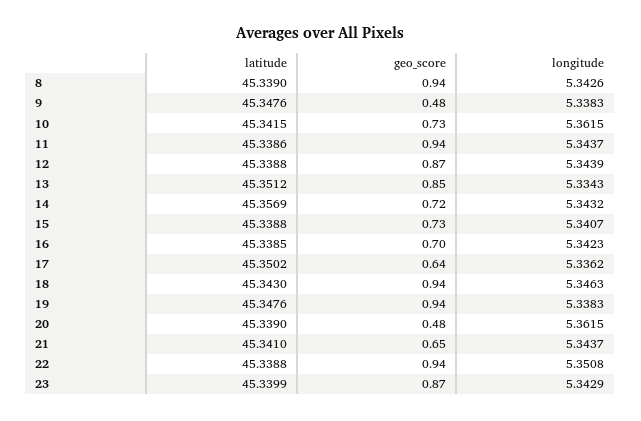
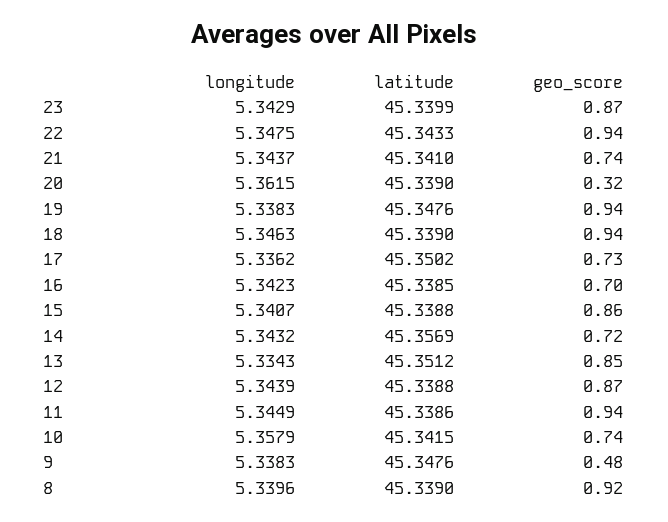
geo_score, 8: 0.94 -> 0.92
longitude, 8: 5.3426 -> 5.3396
geo_score, 10: 0.73 -> 0.74
longitude, 10: 5.3615 -> 5.3579
longitude, 11: 5.3437 -> 5.3449
geo_score, 15: 0.73 -> 0.86
geo_score, 17: 0.64 -> 0.73
latitude, 18: 45.343 -> 45.339
geo_score, 20: 0.48 -> 0.32
geo_score, 21: 0.65 -> 0.74
latitude, 22: 45.3388 -> 45.3433
longitude, 22: 5.3508 -> 5.3475

